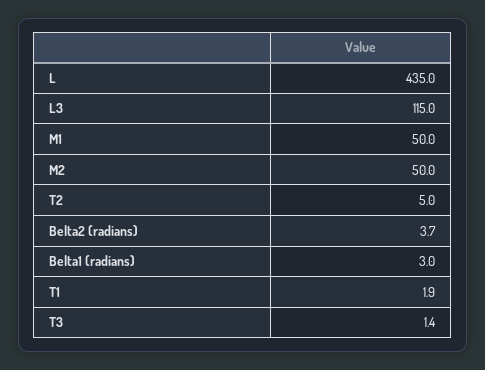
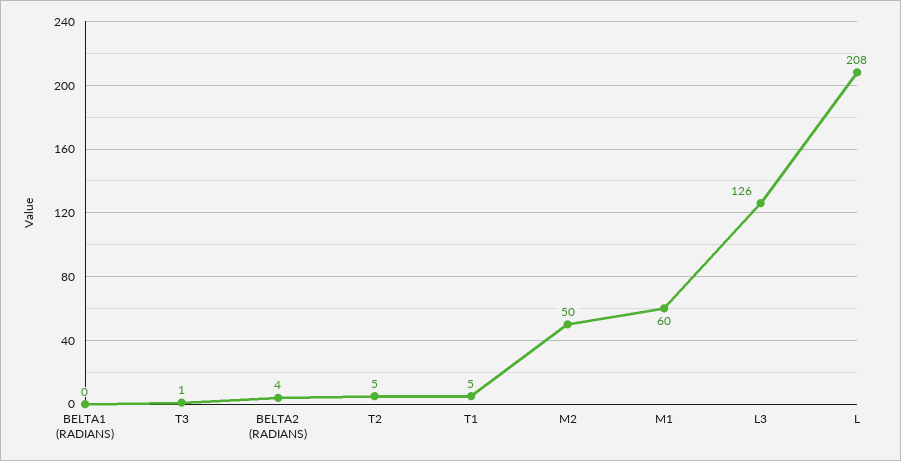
L: 435 -> 208
L3: 115 -> 126
M1: 50 -> 60
Belta1 (radians): 3 -> 0
T1: 1.9 -> 5

